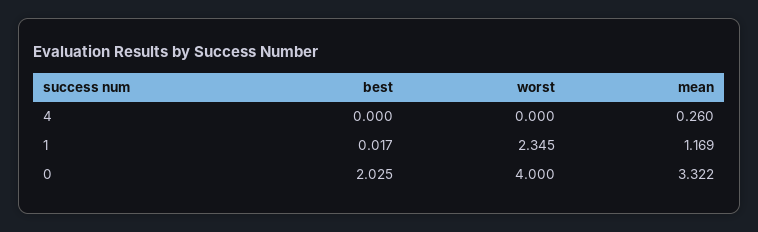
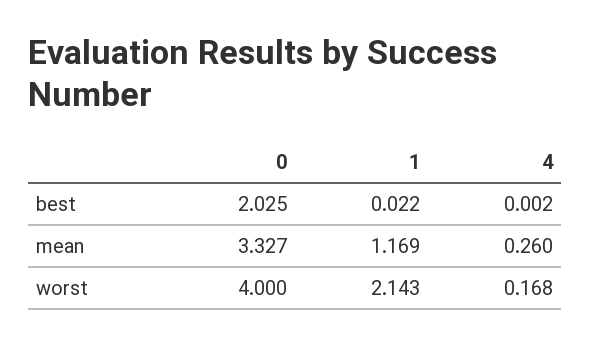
best, 4: 0 -> 0.002
worst, 4: 0 -> 0.168
best, 1: 0.017 -> 0.022
worst, 1: 2.345 -> 2.143
mean, 0: 3.322 -> 3.327

